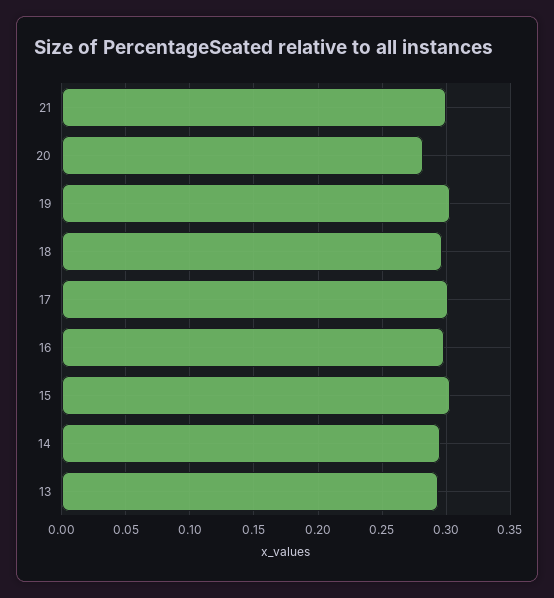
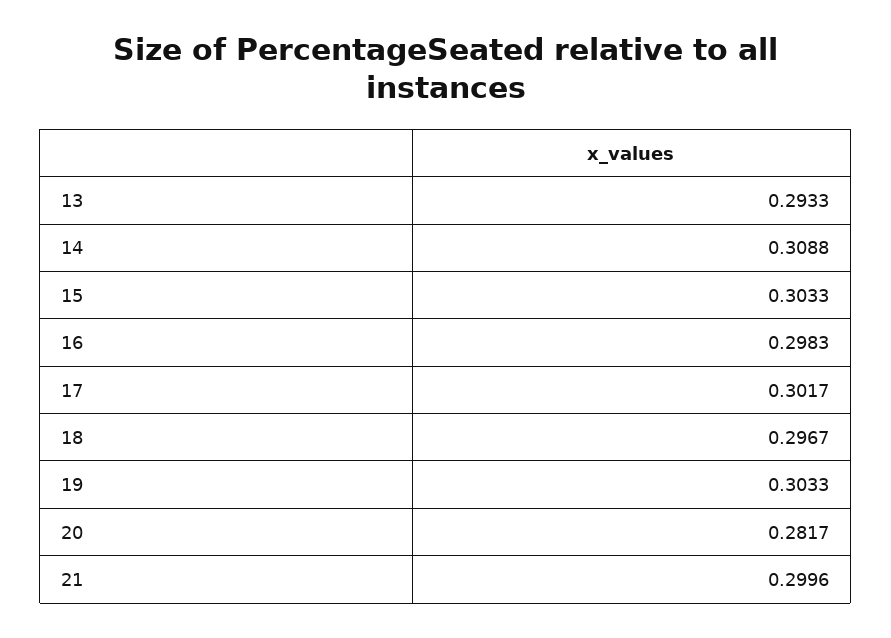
14: 0.295 -> 0.3088

